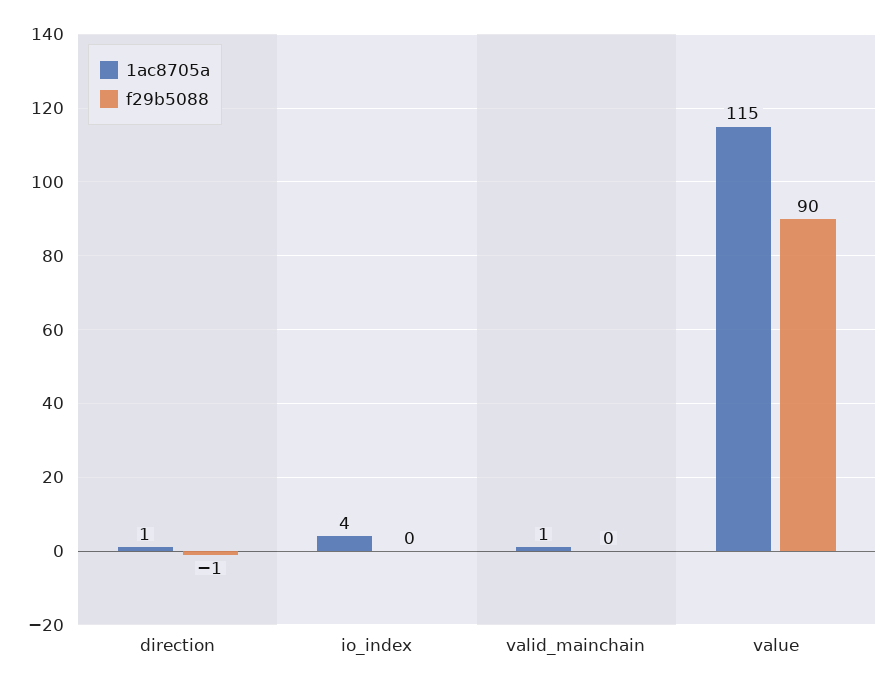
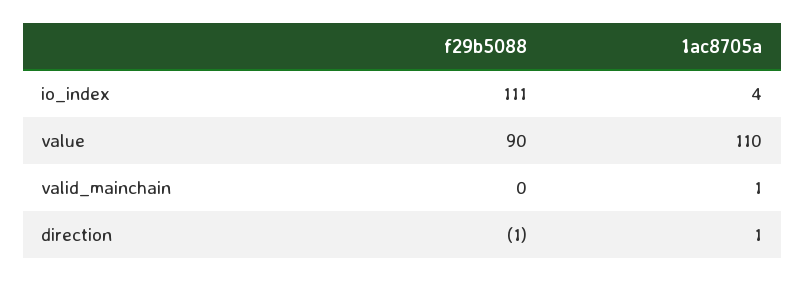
f29b5088, io_index: 0 -> 111
1ac8705a, value: 115 -> 110

